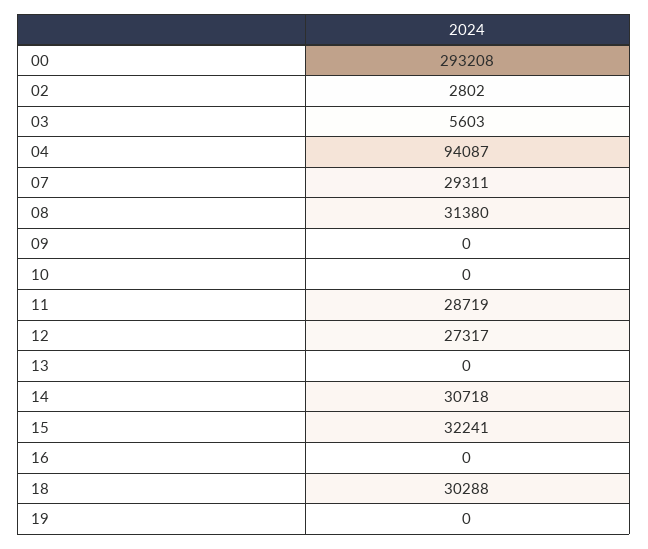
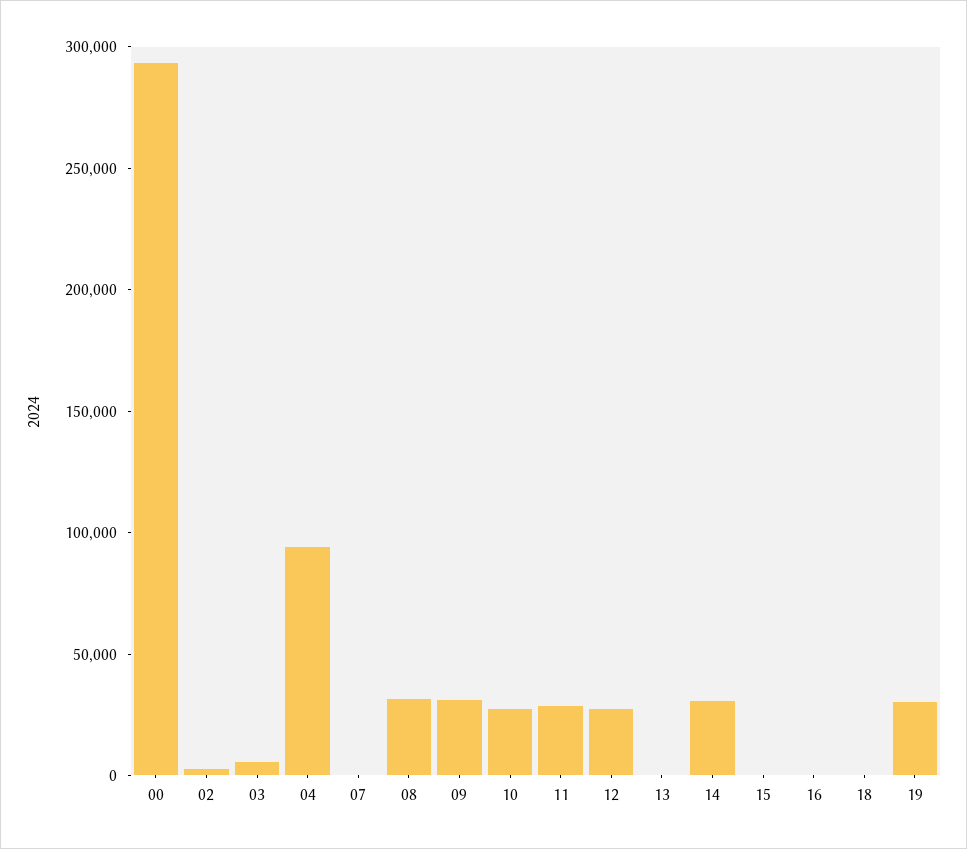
07: 29311 -> 0
09: 0 -> 30000
10: 0 -> 30000
15: 32241 -> 0
18: 30288 -> 0
19: 0 -> 30000

